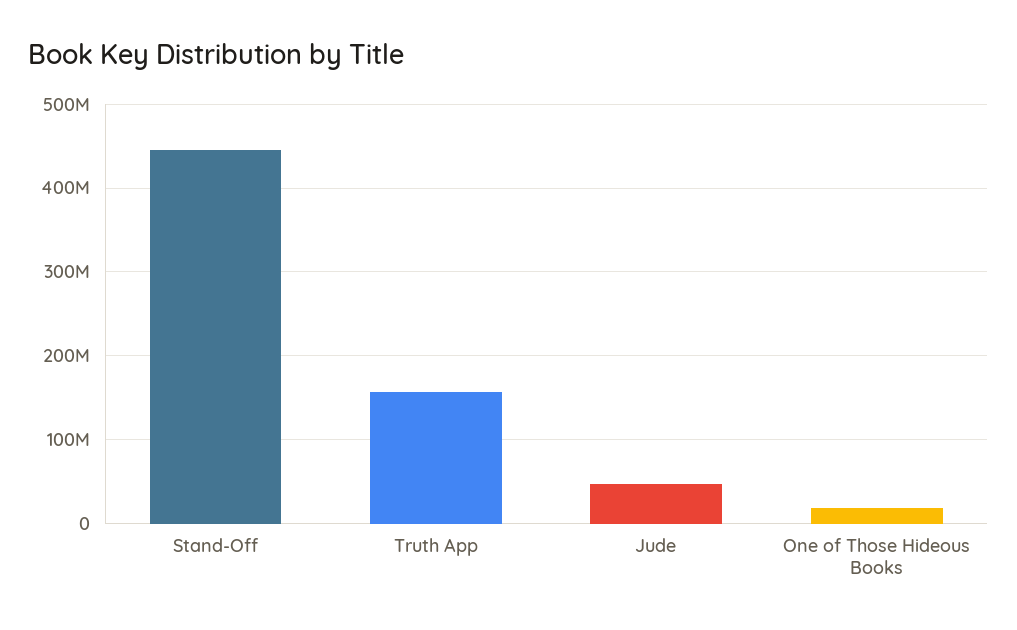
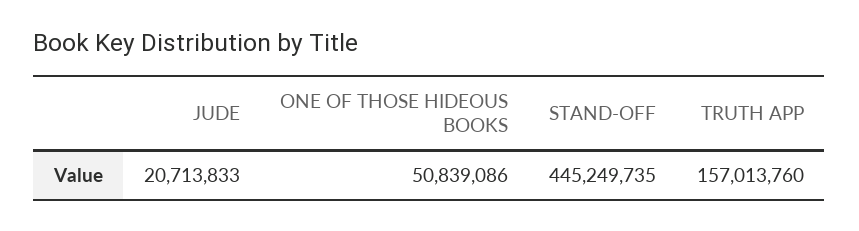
Jude: 50000000 -> 20713833
One of Those Hideous Books: 20000000 -> 50839086

